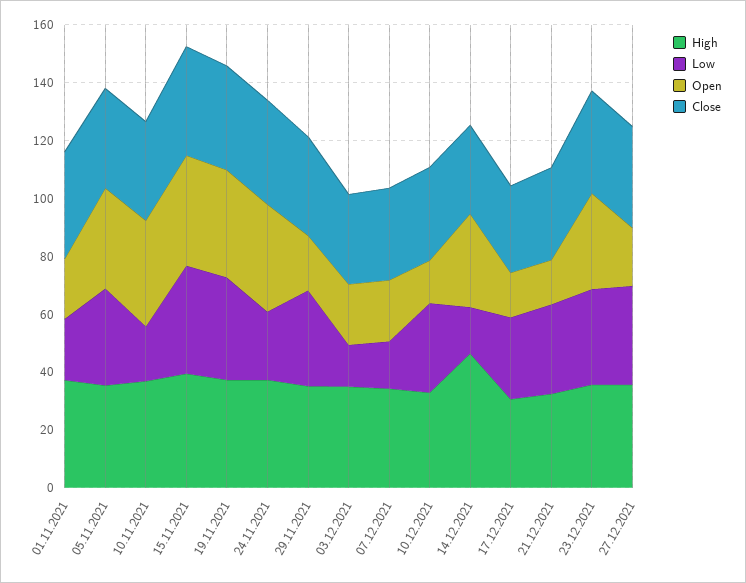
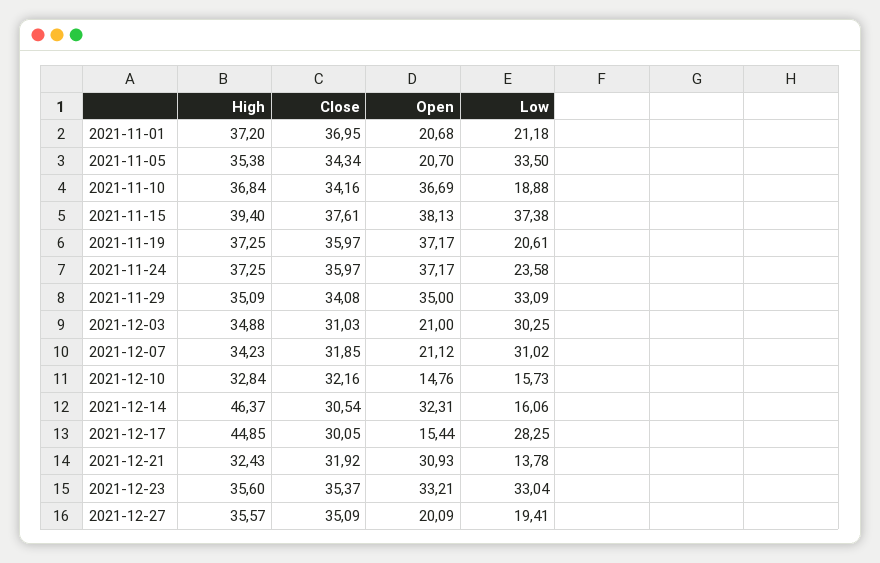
Open, 05.11.2021: 35 -> 20.7
Low, 19.11.2021: 35 -> 20.61
Open, 29.11.2021: 20 -> 35
Low, 03.12.2021: 15 -> 30.25
Low, 07.12.2021: 15 -> 31.02
Low, 10.12.2021: 30 -> 15.73
High, 17.12.2021: 30 -> 44.85
Low, 21.12.2021: 30 -> 13.78
Open, 21.12.2021: 15 -> 30.93
Low, 27.12.2021: 35 -> 19.41

